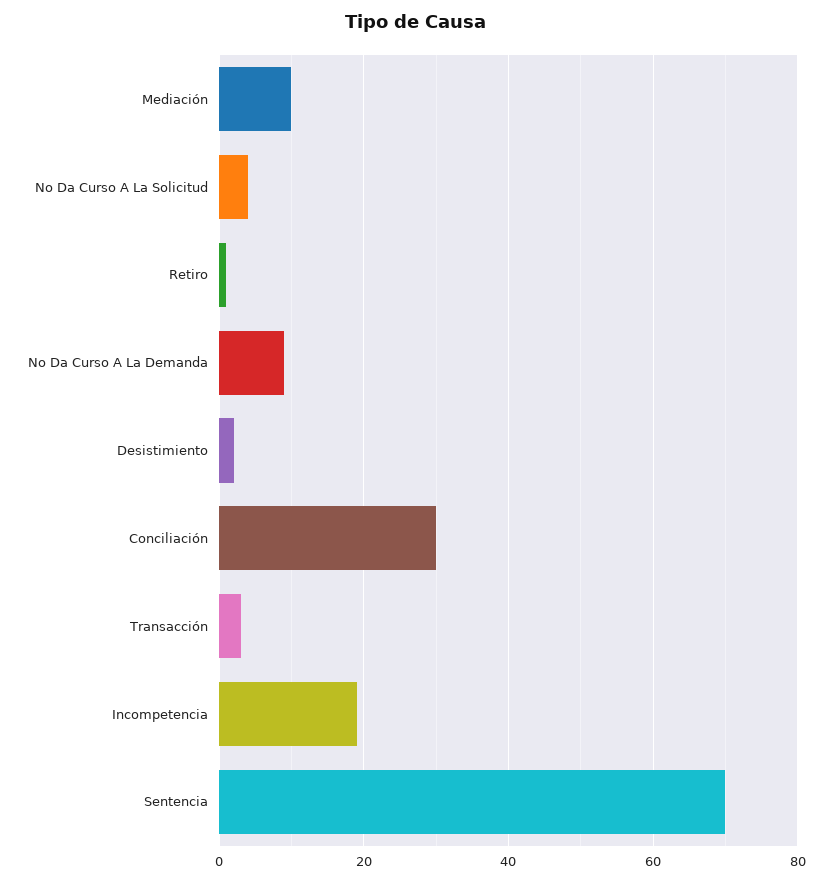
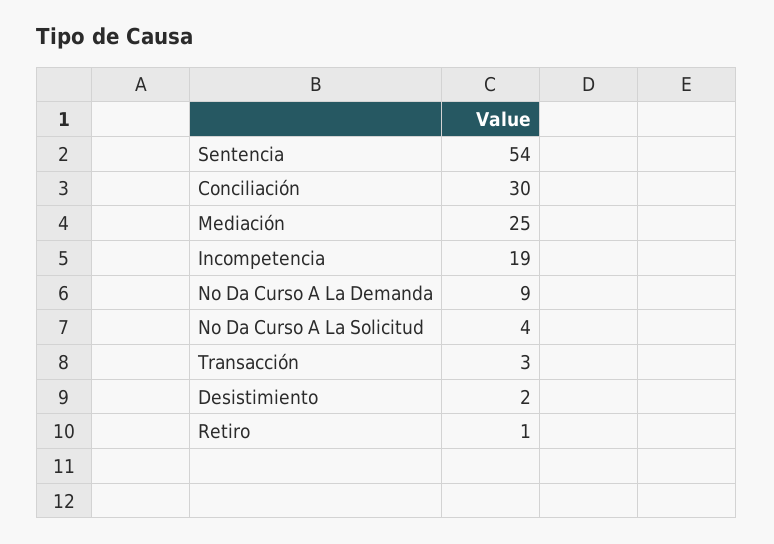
Mediación: 10 -> 25
Sentencia: 70 -> 54

